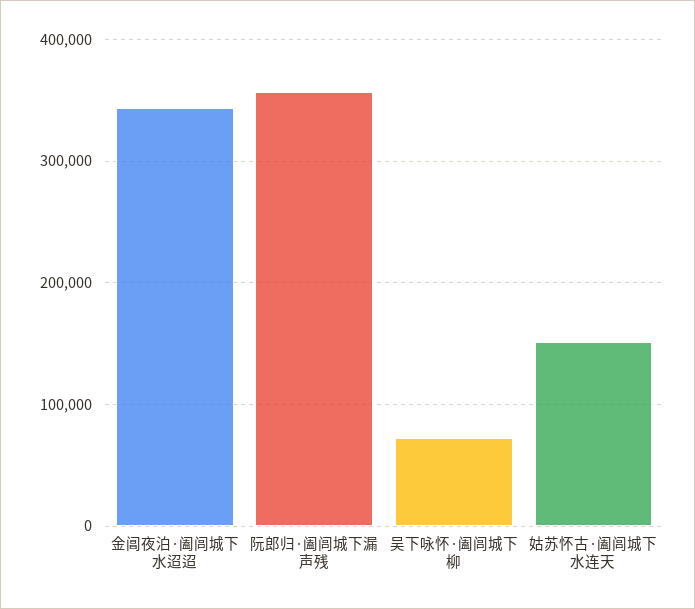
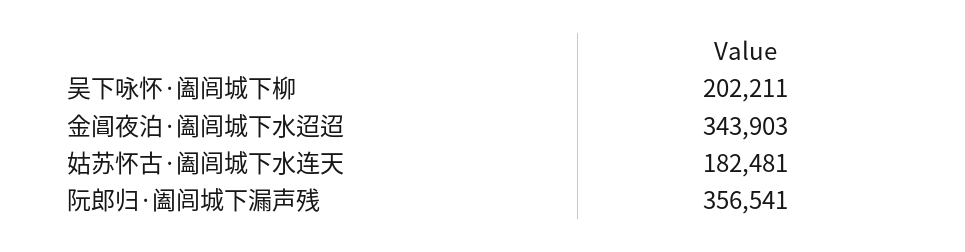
吴下咏怀·阖闾城下柳: 70000 -> 202211
姑苏怀古·阖闾城下水连天: 150000 -> 182481

